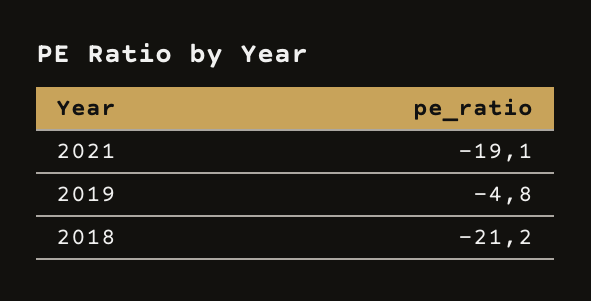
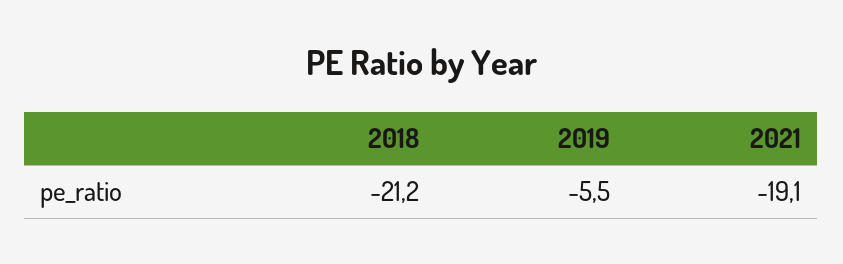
2019: -4.8 -> -5.5

